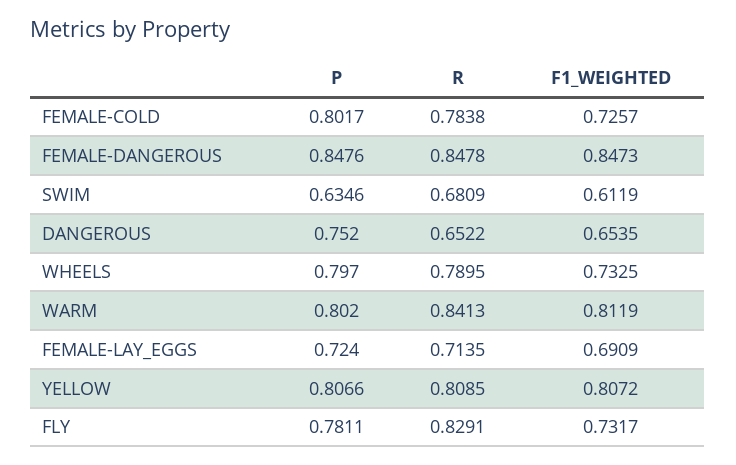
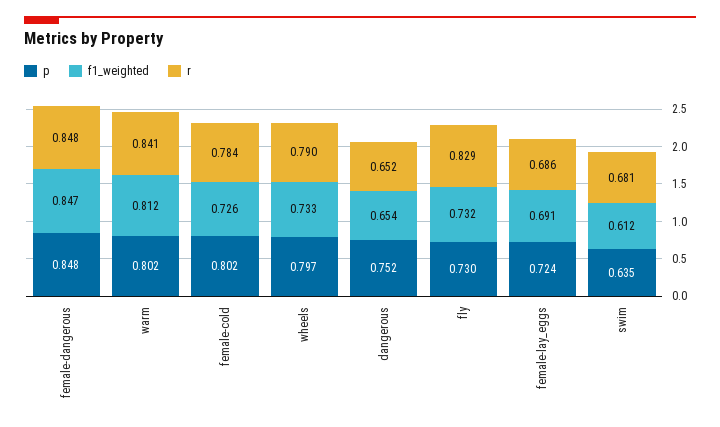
R, FEMALE-LAY_EGGS: 0.7135 -> 0.686
P, YELLOW: 0.8066 -> none
R, YELLOW: 0.8085 -> none
F1_WEIGHTED, YELLOW: 0.8072 -> none
P, FLY: 0.7811 -> 0.73

